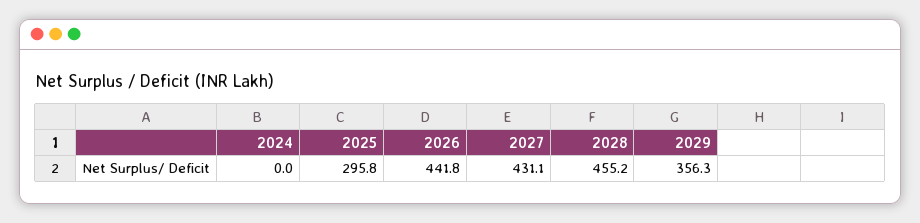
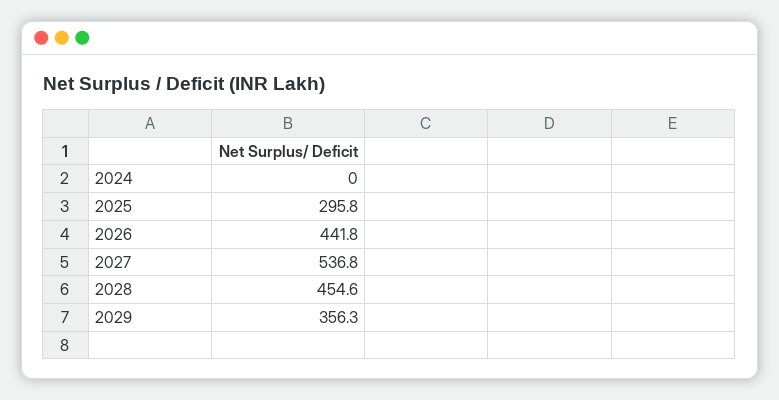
2027: 431.1 -> 536.8
2028: 455.2 -> 454.6

